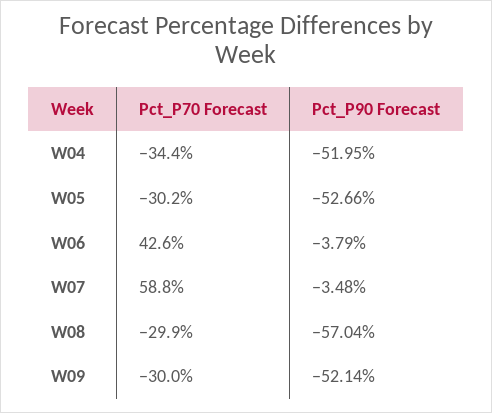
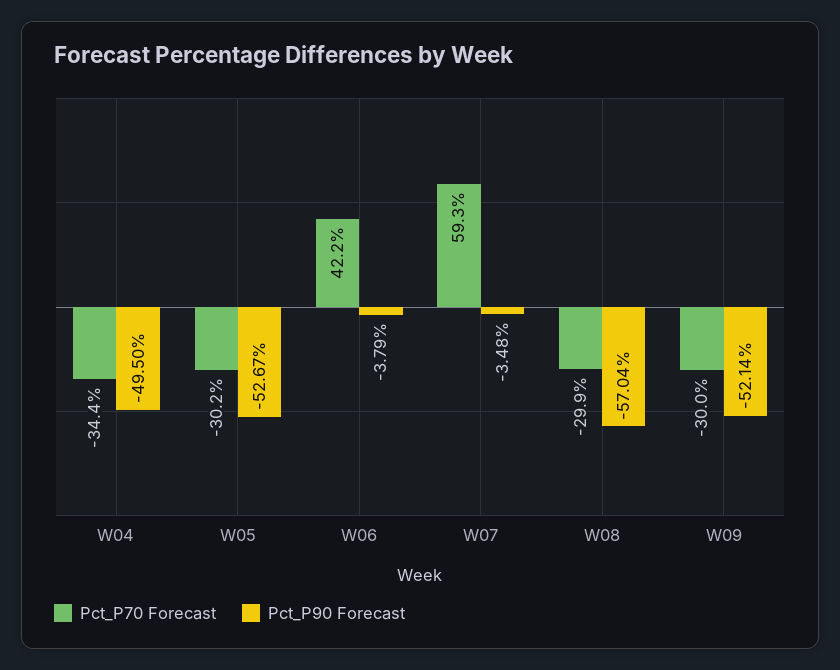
Pct_P90 Forecast, W04: -51.95 -> -49.5
Pct_P90 Forecast, W05: -52.66 -> -52.67
Pct_P70 Forecast, W06: 42.6 -> 42.2
Pct_P70 Forecast, W07: 58.8 -> 59.3

